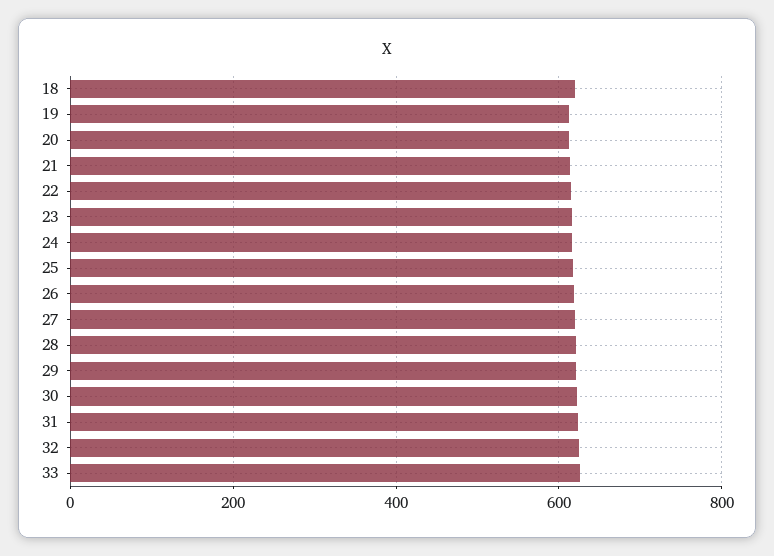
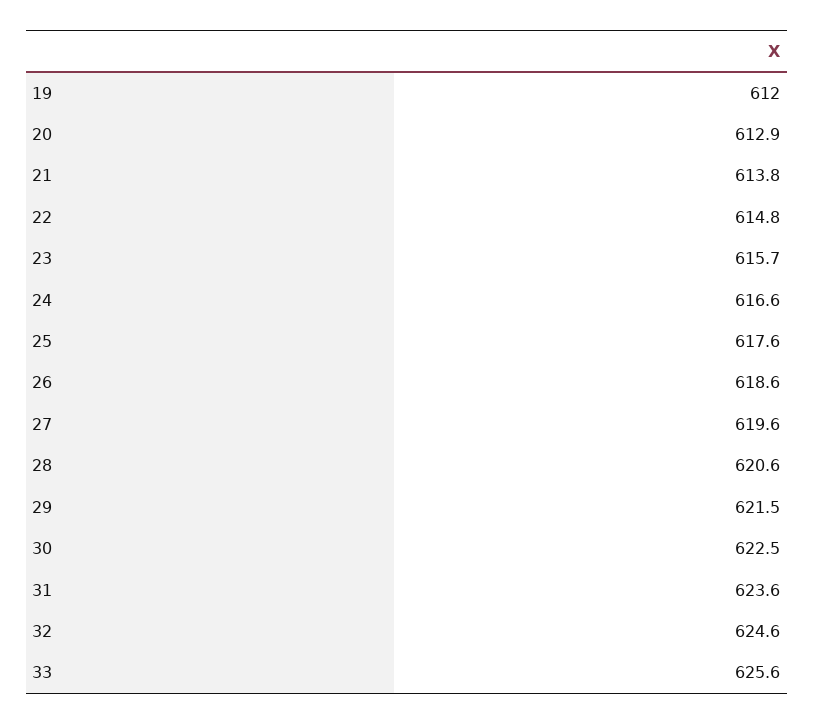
18: 620 -> none

